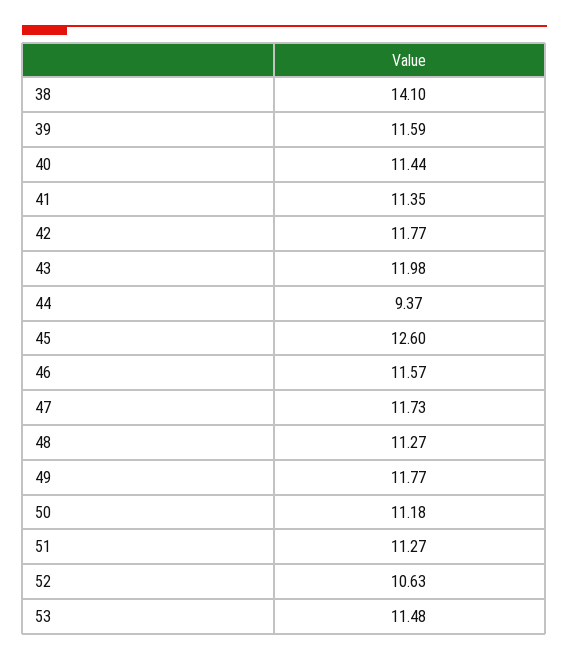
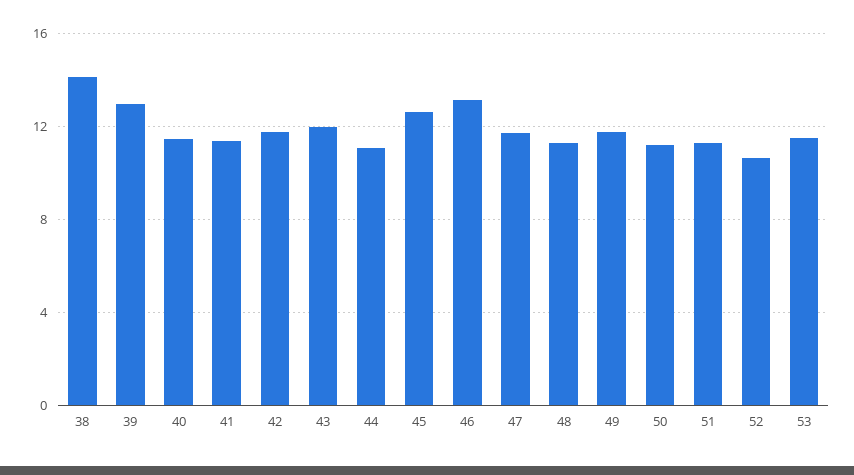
39: 11.59 -> 13
44: 9.37 -> 11
46: 11.57 -> 13

